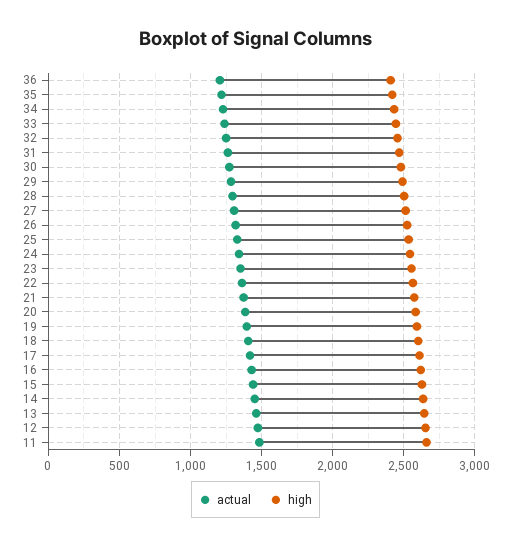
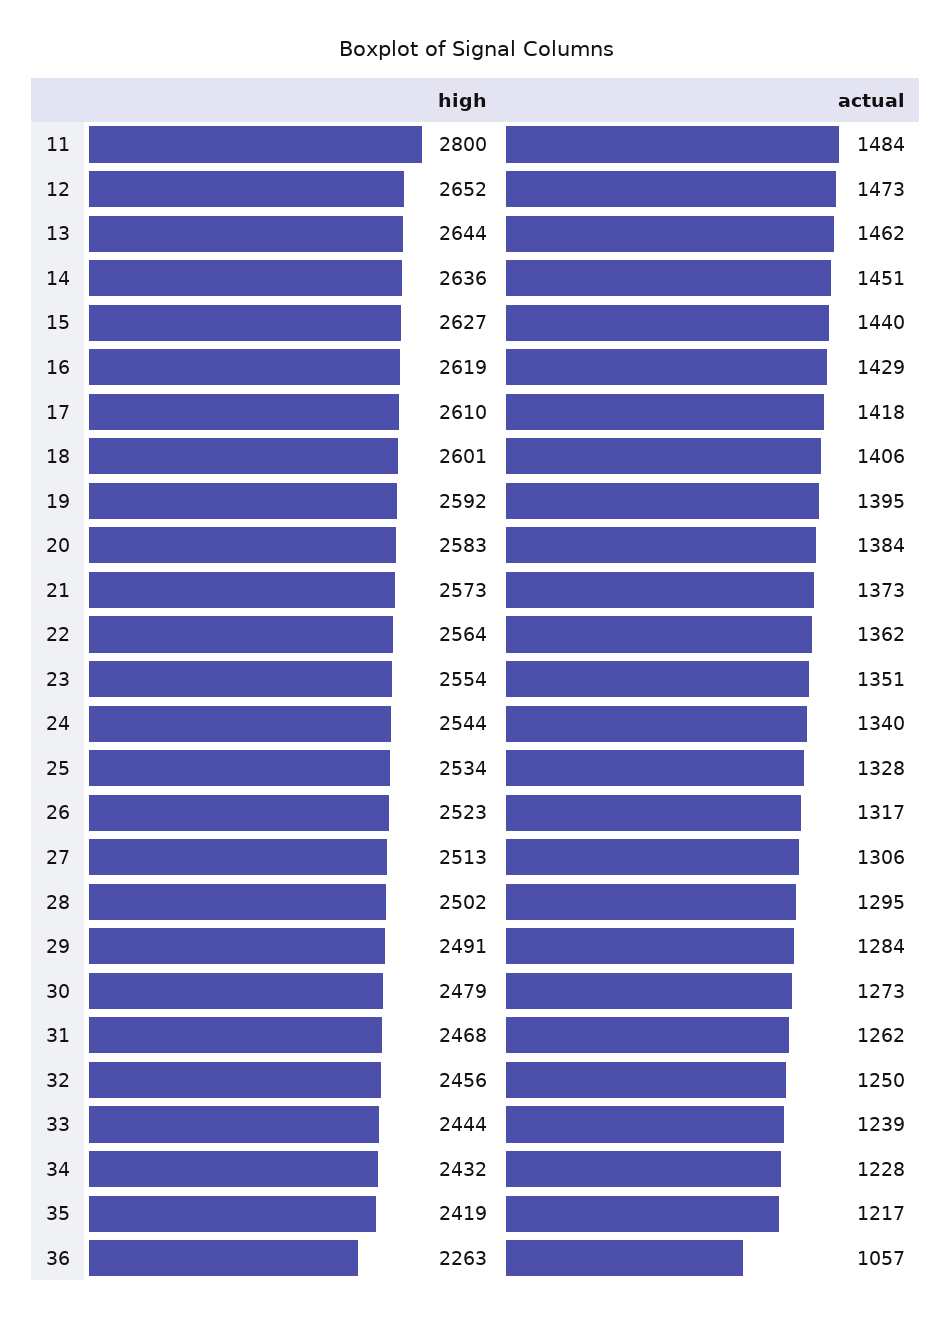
actual, 36: 1200 -> 1057
high, 36: 2400 -> 2263
high, 11: 2650 -> 2800

